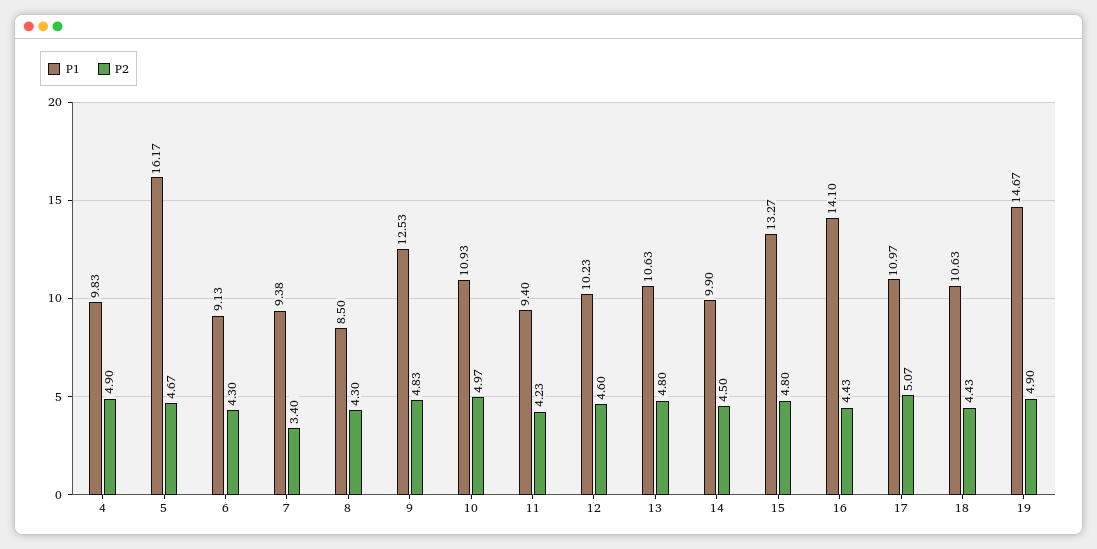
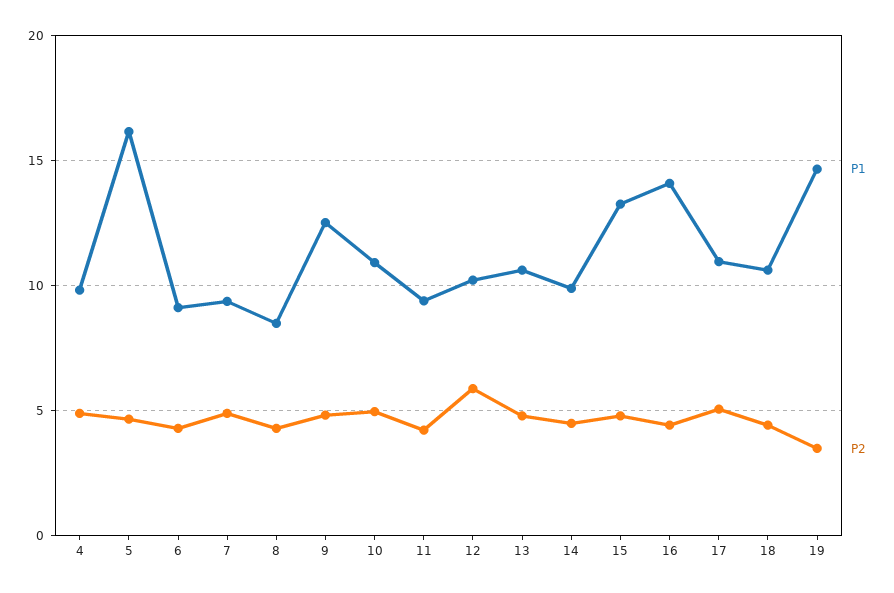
P2, 7: 3.4 -> 5
P2, 12: 4.6 -> 6
P2, 19: 4.9 -> 3.5

